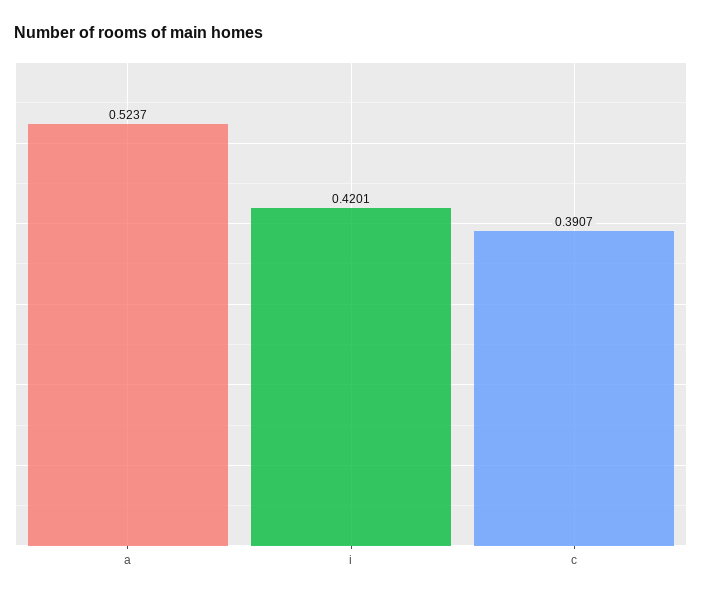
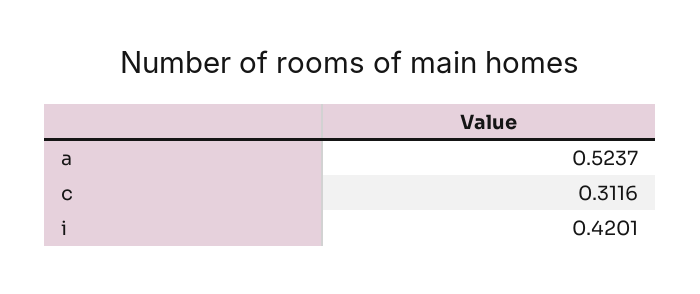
c: 0.3907 -> 0.3116

